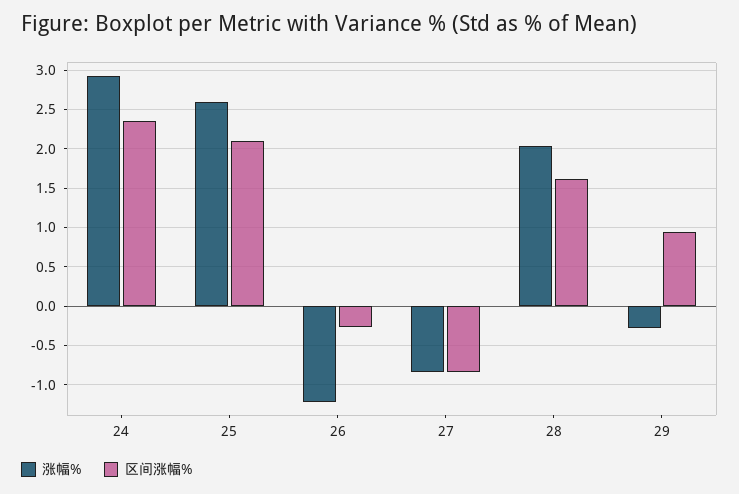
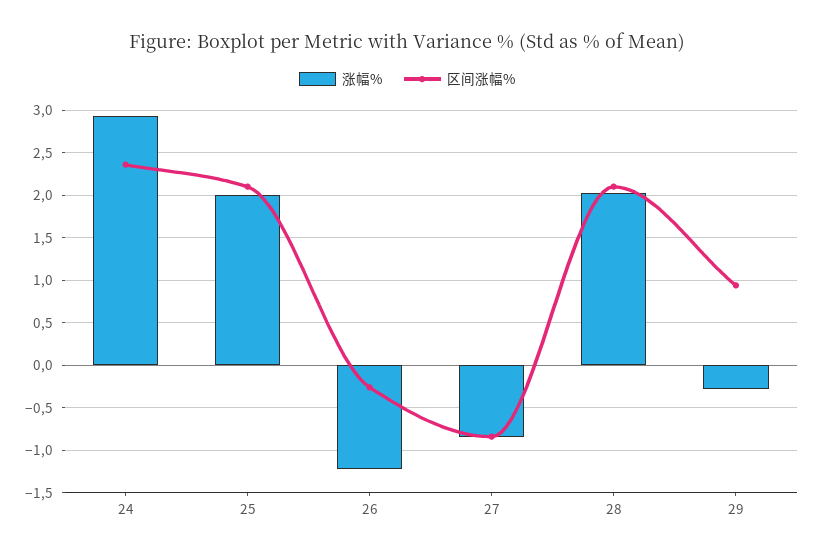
涨幅%, 25: 2.6 -> 2
区间涨幅%, 28: 1.6 -> 2.1

